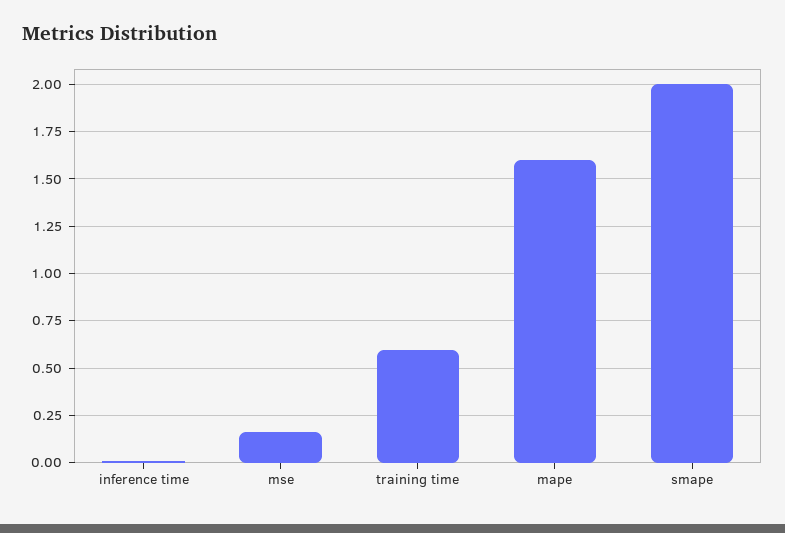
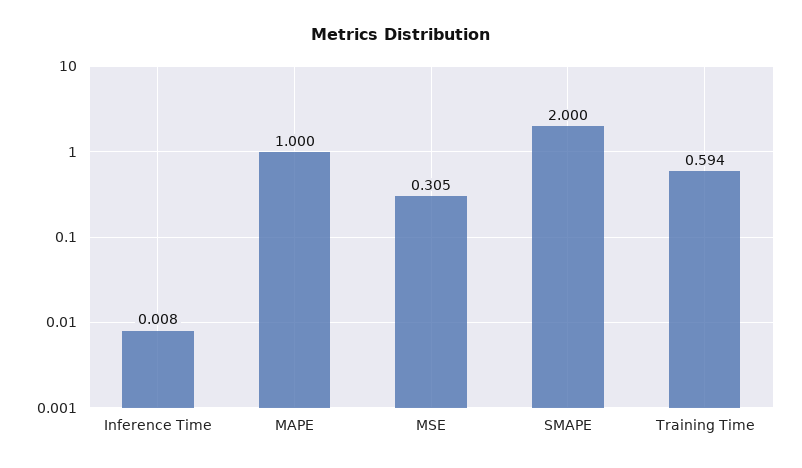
mse: 0.15 -> 0.305
mape: 1.6 -> 1

